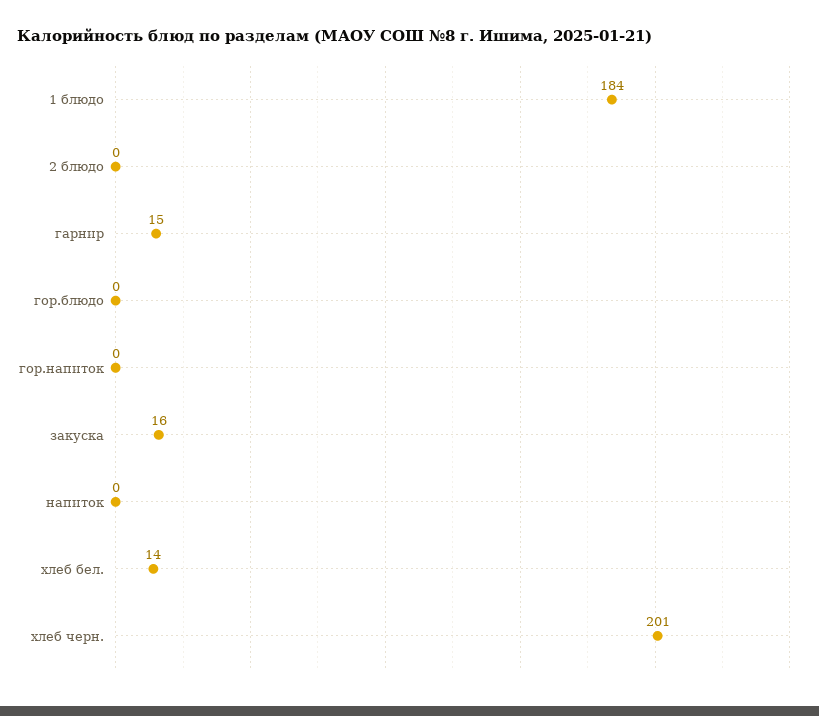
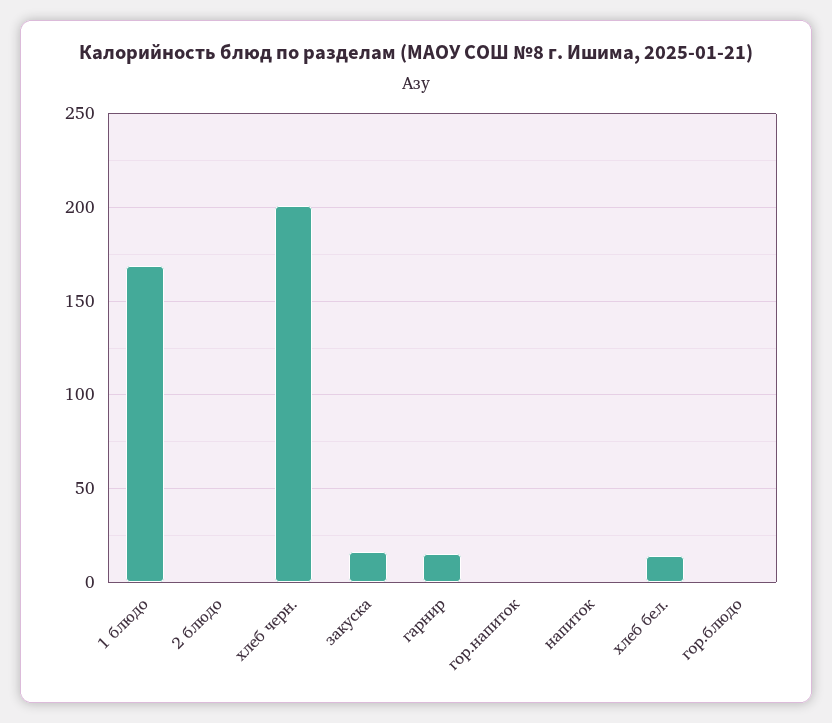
1 блюдо: 184 -> 170

